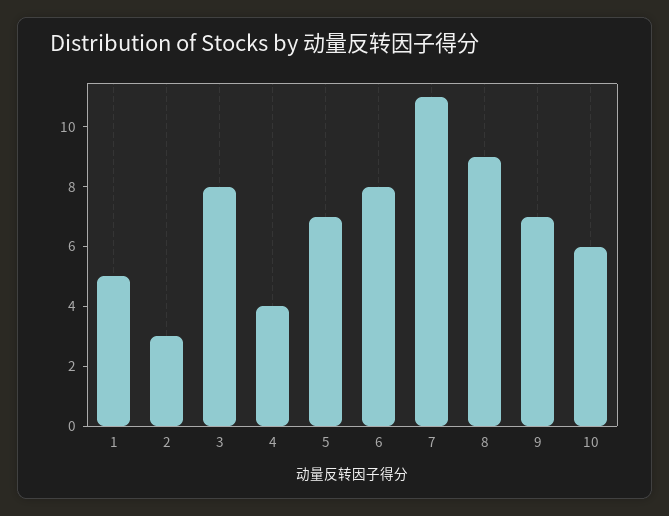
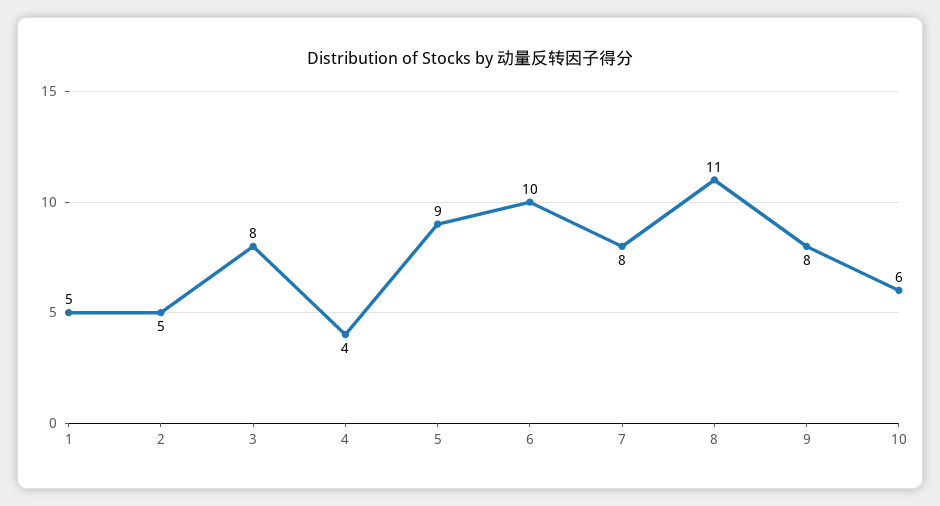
2: 3 -> 5
5: 7 -> 9
6: 8 -> 10
7: 11 -> 8
8: 9 -> 11
9: 7 -> 8

